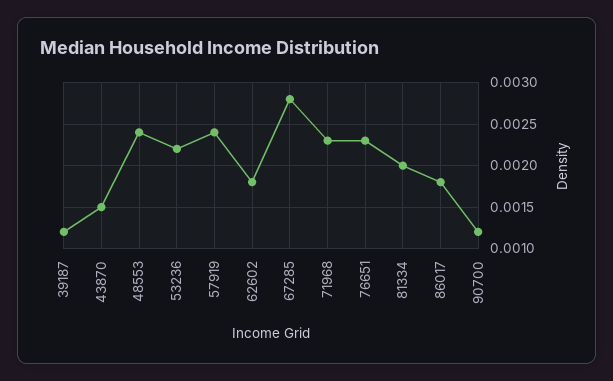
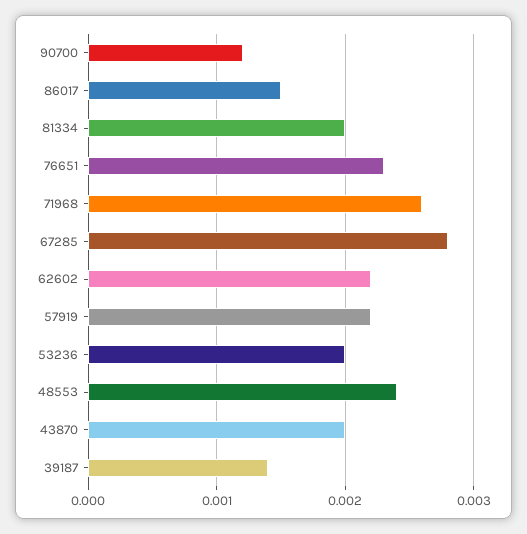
39187: 0.0012 -> 0.0014
43870: 0.0015 -> 0.002
53236: 0.0022 -> 0.002
57919: 0.0024 -> 0.0022
62602: 0.0018 -> 0.0022
71968: 0.0023 -> 0.0026
86017: 0.0018 -> 0.0015

